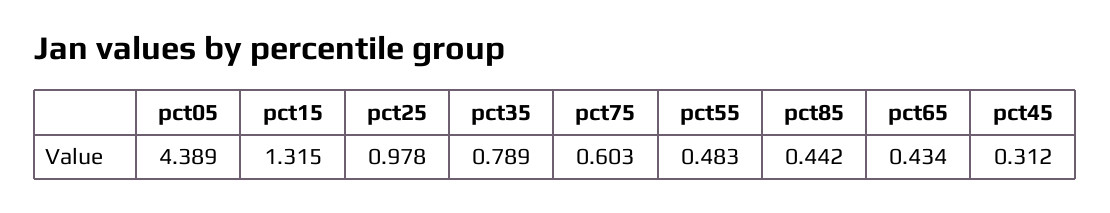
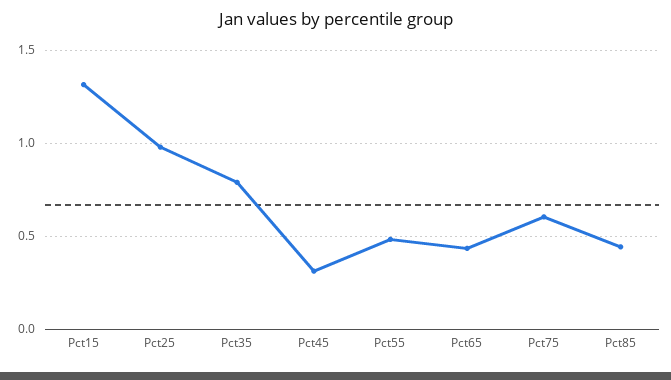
pct05: 4.389 -> none

